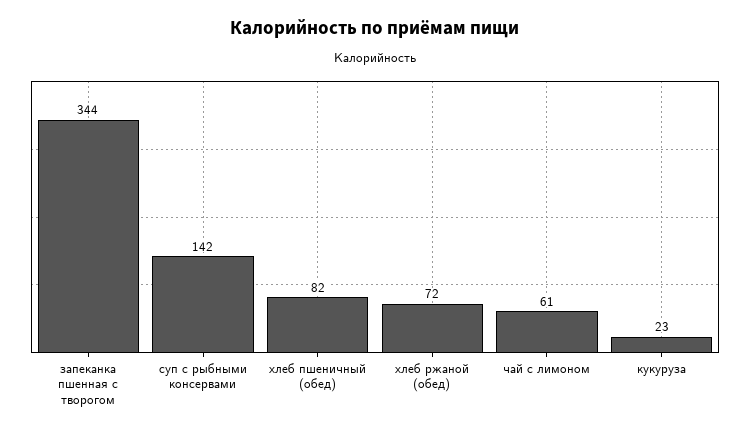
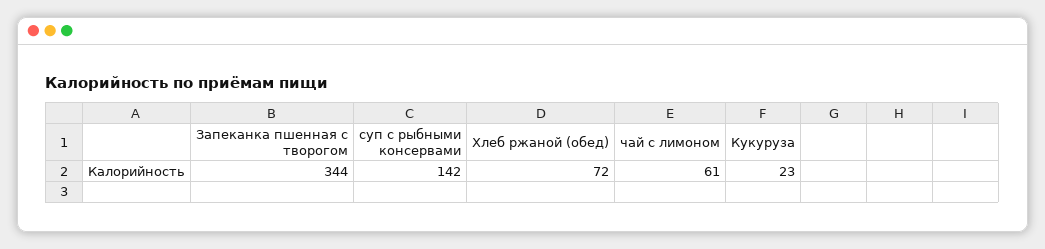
хлеб пшеничный (обед): 82 -> none

